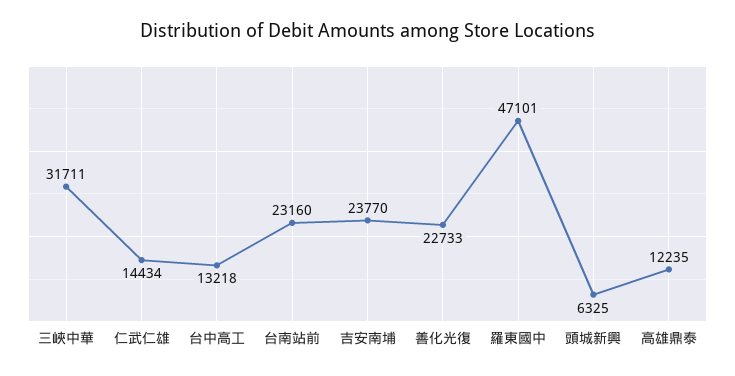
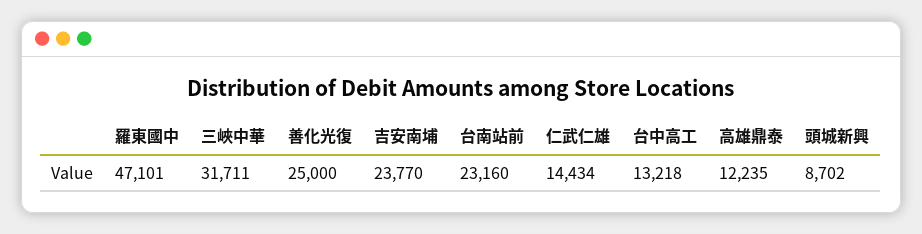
善化光復: 22733 -> 25000
頭城新興: 6325 -> 8702

